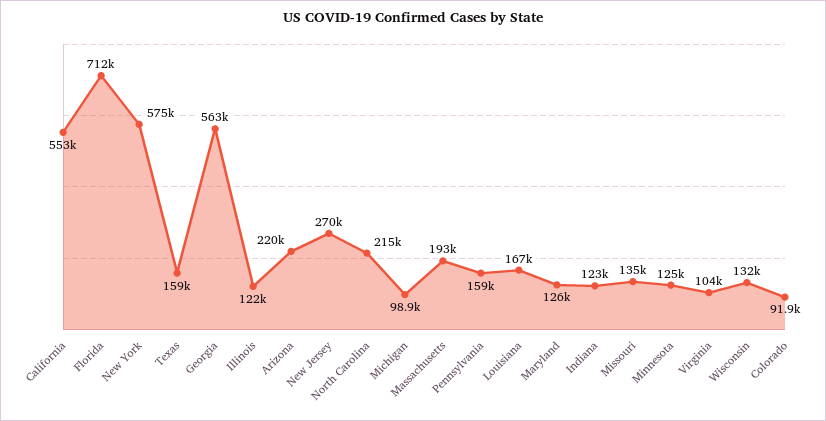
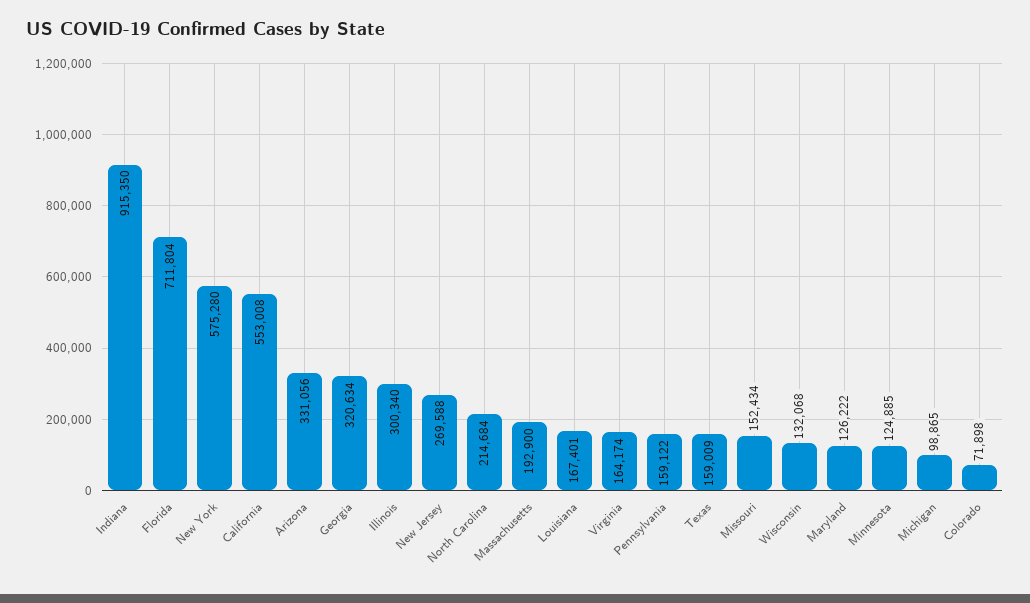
Georgia: 563000 -> 320634
Illinois: 122000 -> 300340
Arizona: 220000 -> 331056
Indiana: 123000 -> 915350
Missouri: 135000 -> 152434
Virginia: 104000 -> 164174
Colorado: 91900 -> 71898

